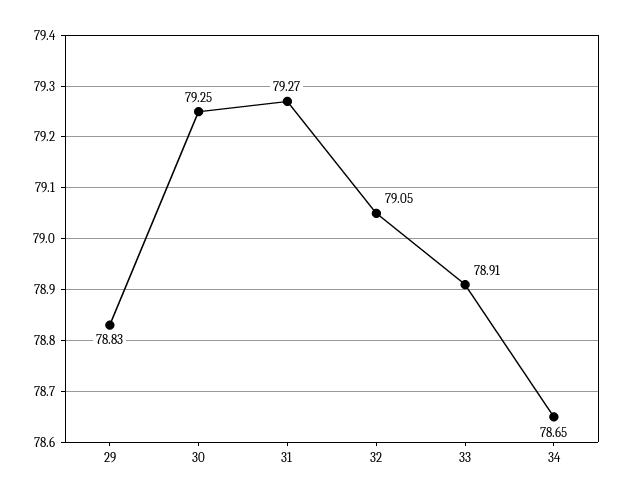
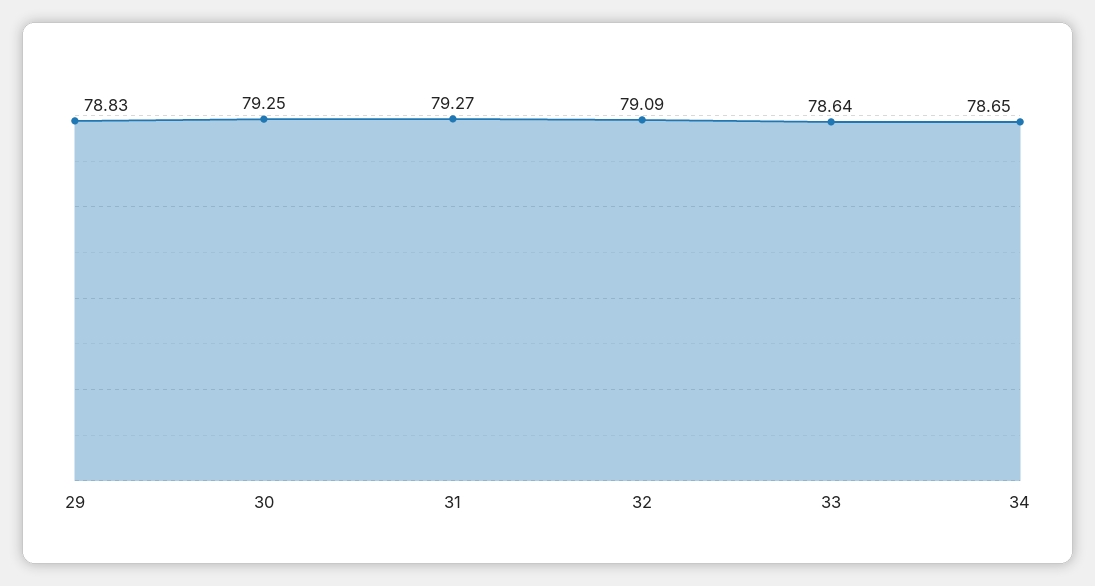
32: 79.05 -> 79.09
33: 78.91 -> 78.64

